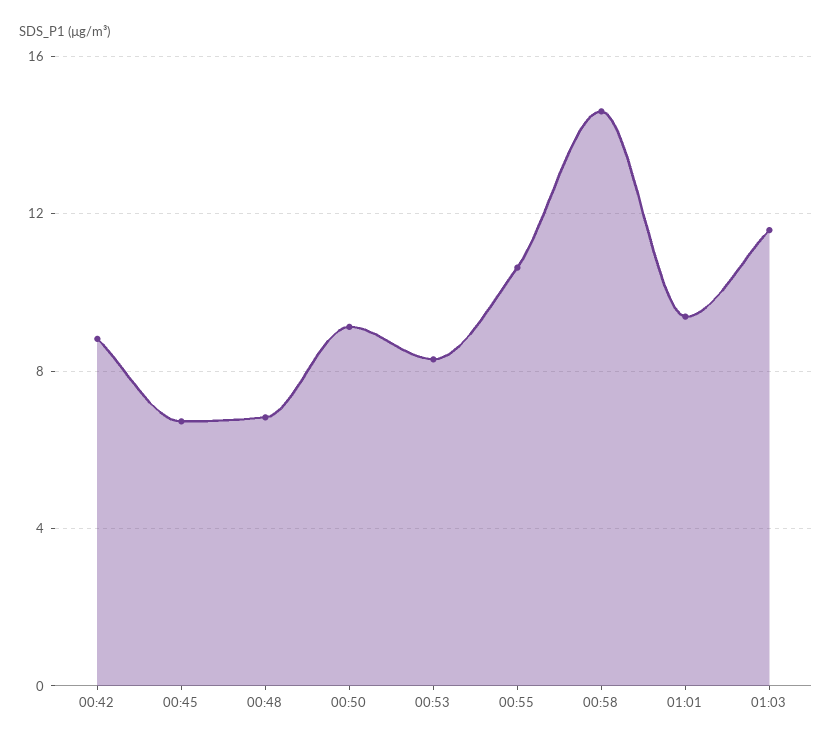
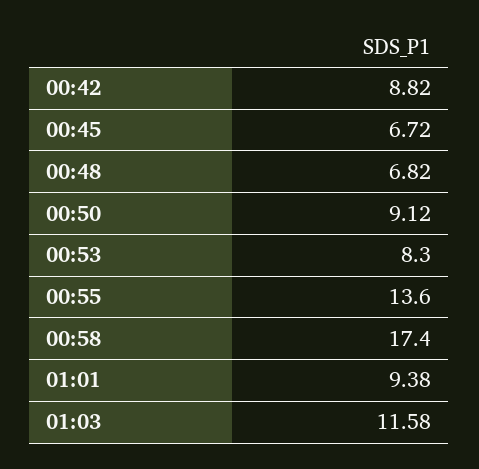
00:55: 10.5 -> 13.6
00:58: 14.5 -> 17.4

